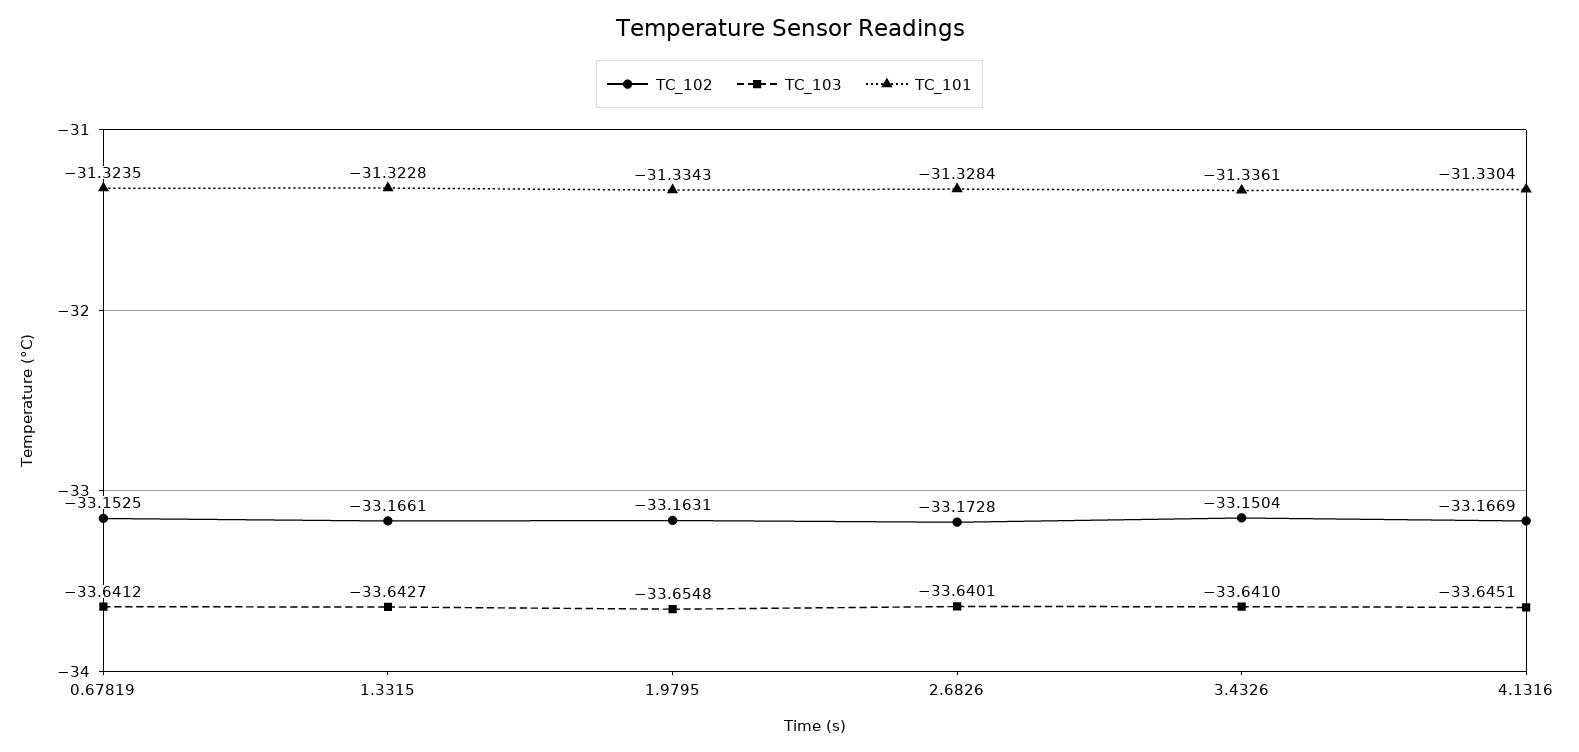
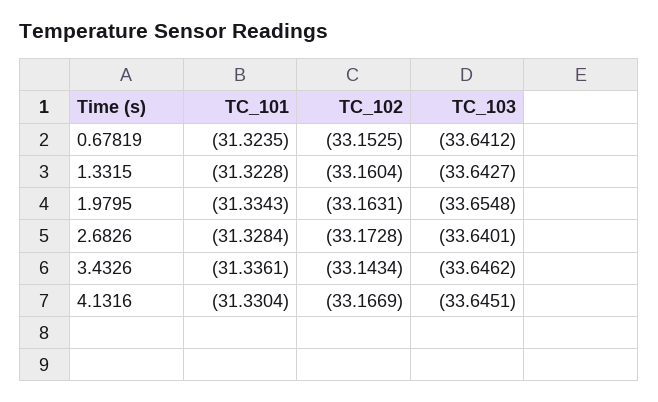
TC_102, 1.3315: -33.1661 -> -33.1604
TC_102, 3.4326: -33.1504 -> -33.1434
TC_103, 3.4326: -33.641 -> -33.6462

